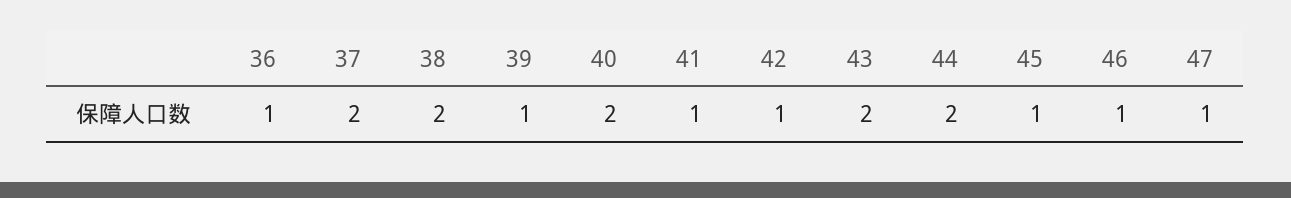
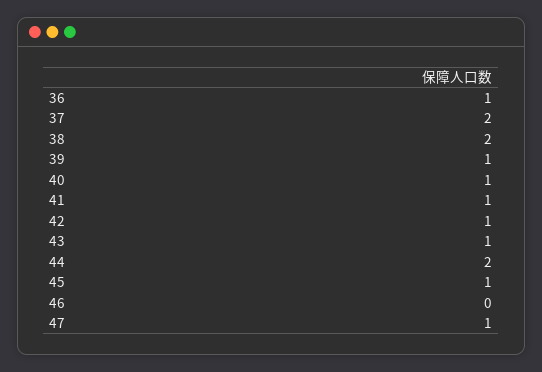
40: 2 -> 1
43: 2 -> 1
46: 1 -> 0

